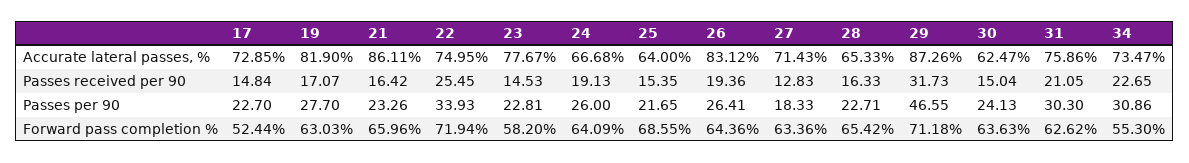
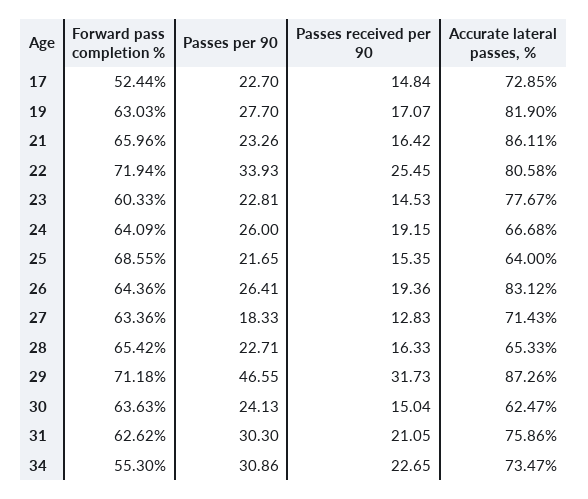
22, Accurate lateral passes, %: 74.95 -> 80.58
24, Passes received per 90: 19.13 -> 19.15
23, Forward pass completion %: 58.2 -> 60.33

